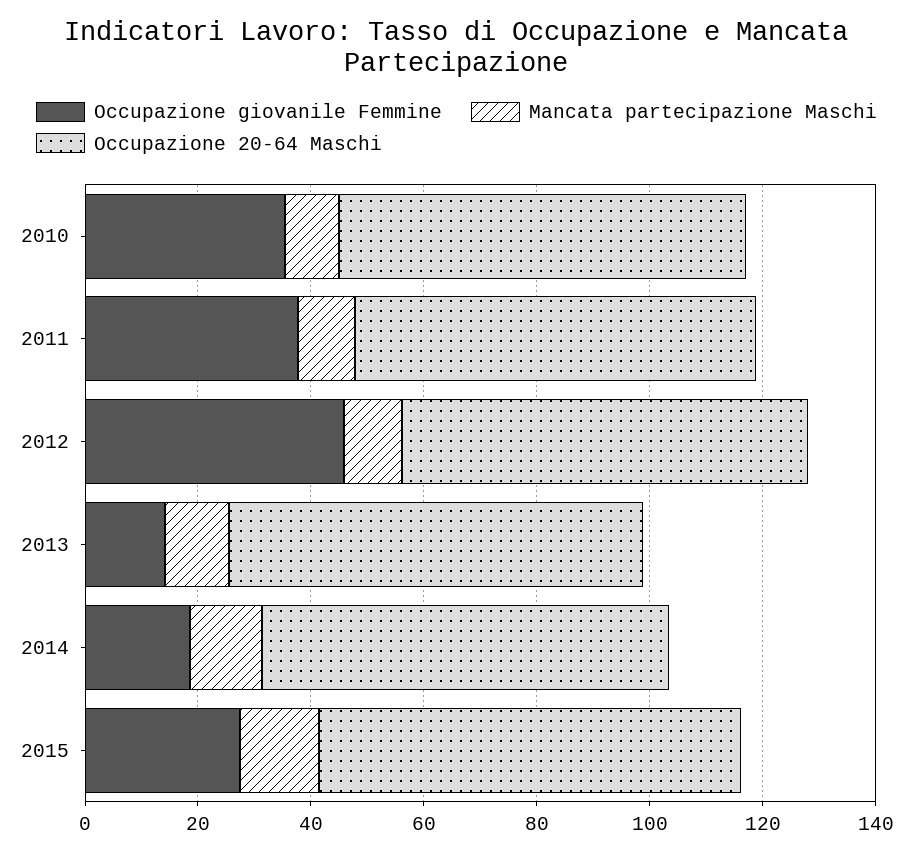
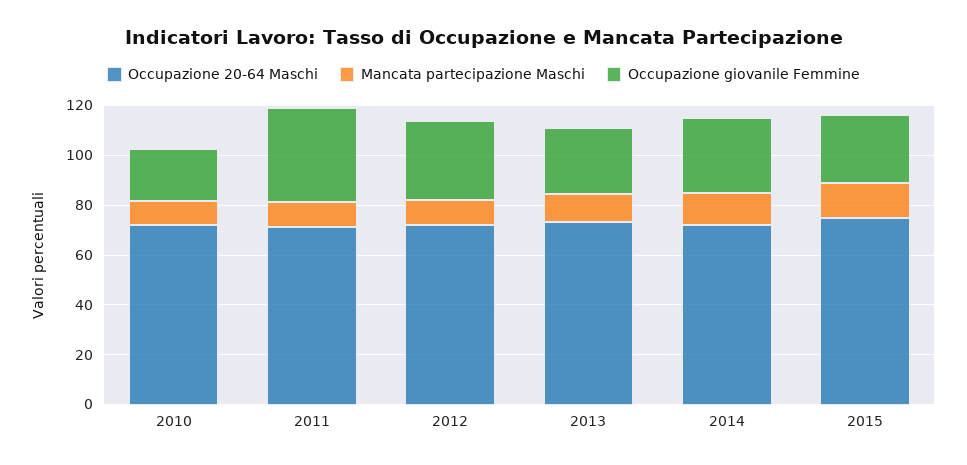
Occupazione giovanile Femmine, 2010: 35 -> 20
Occupazione giovanile Femmine, 2012: 45 -> 30
Occupazione giovanile Femmine, 2013: 15 -> 25
Occupazione giovanile Femmine, 2014: 20 -> 30

